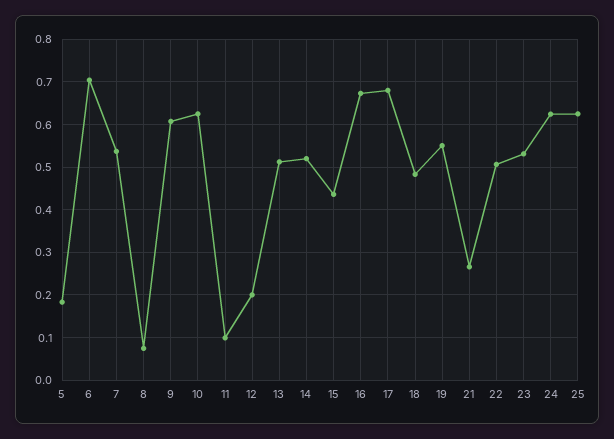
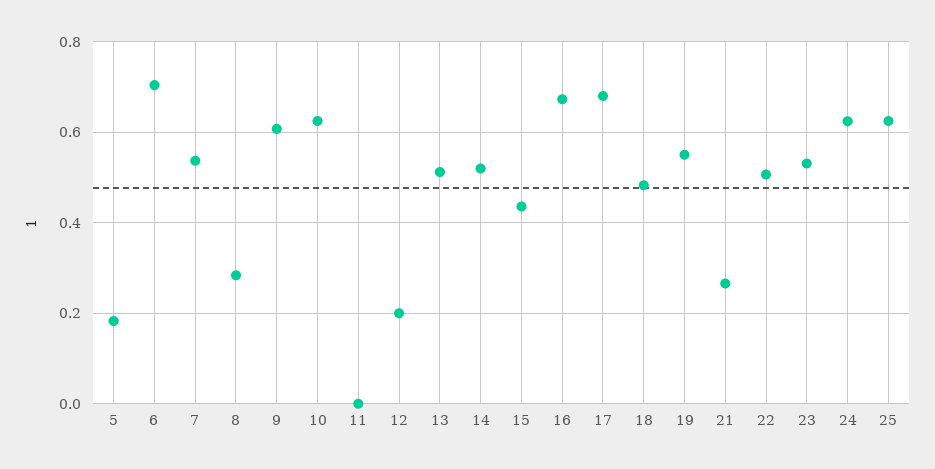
8: 0.08 -> 0.28
11: 0.1 -> 0

